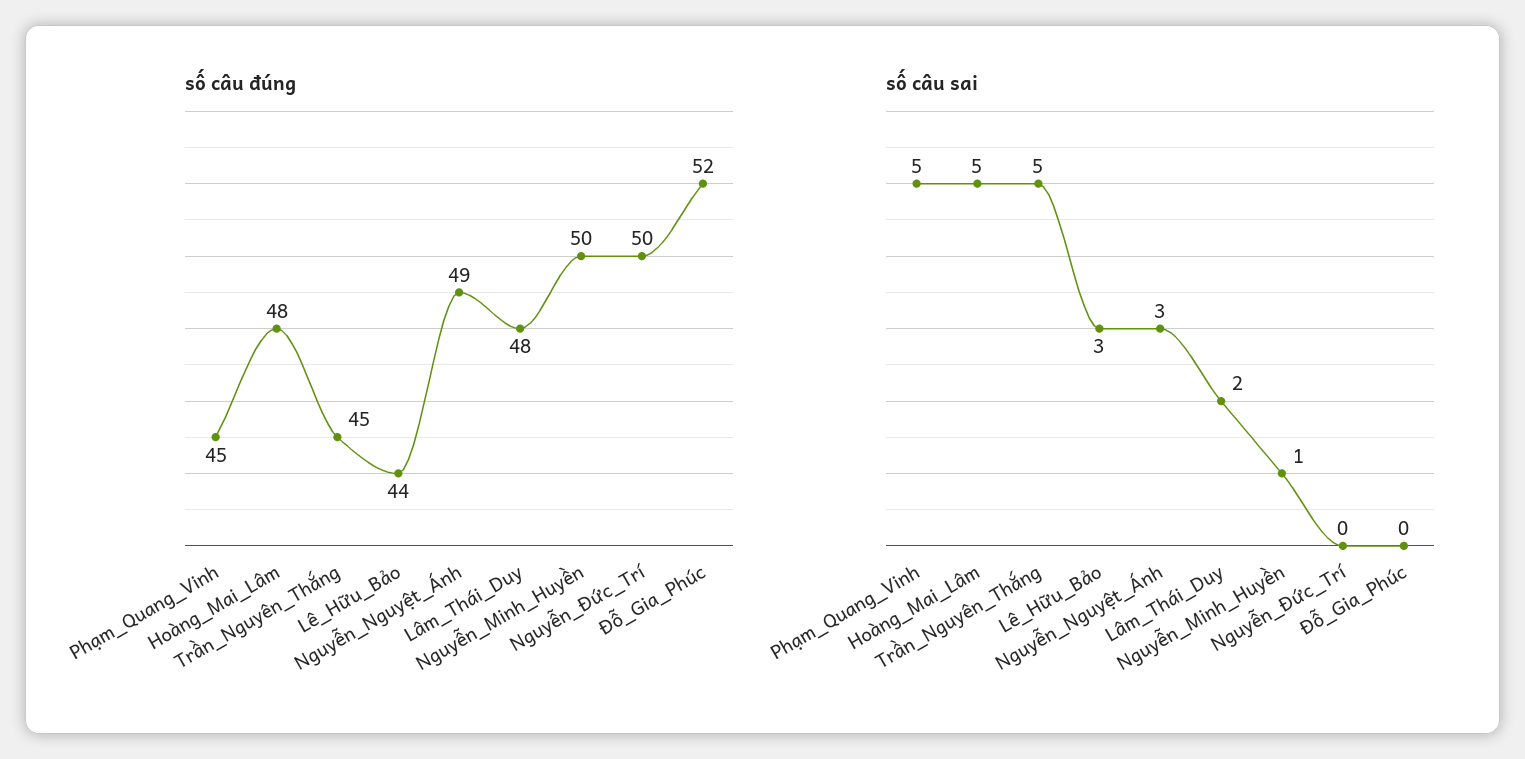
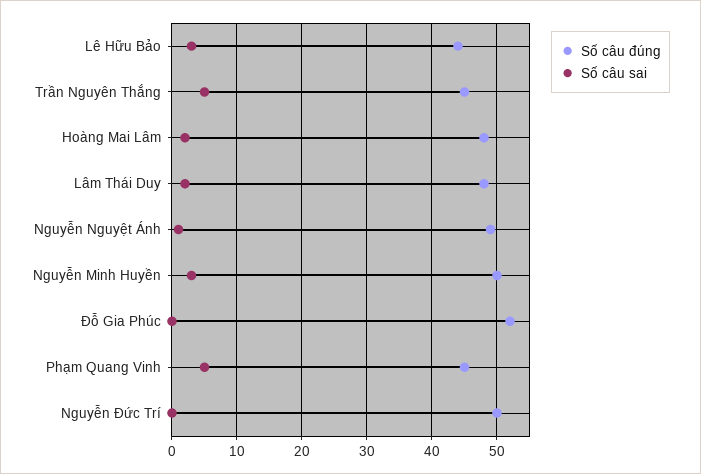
số câu sai, Hoàng_Mai_Lâm: 5 -> 2
số câu sai, Nguyễn_Nguyệt_Ánh: 3 -> 1
số câu sai, Nguyễn_Minh_Huyền: 1 -> 3

